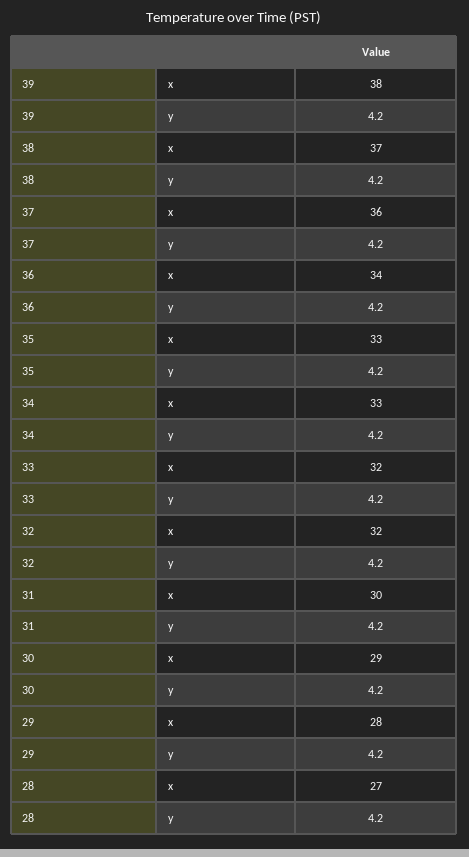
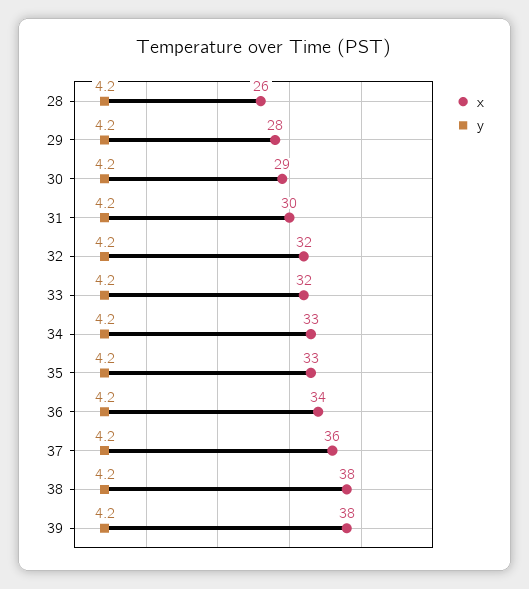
x, 38: 37 -> 38
x, 28: 27 -> 26

